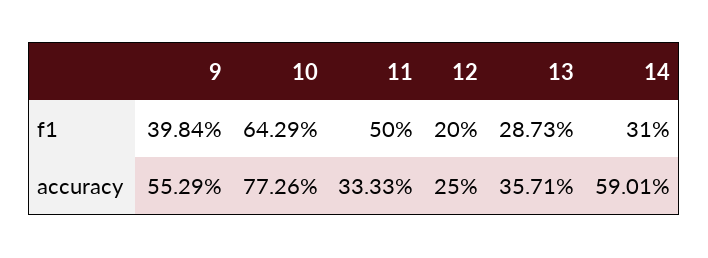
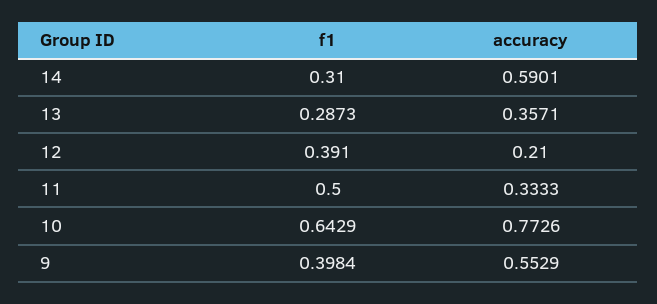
12, f1: 0.2 -> 0.391
12, accuracy: 0.25 -> 0.21

